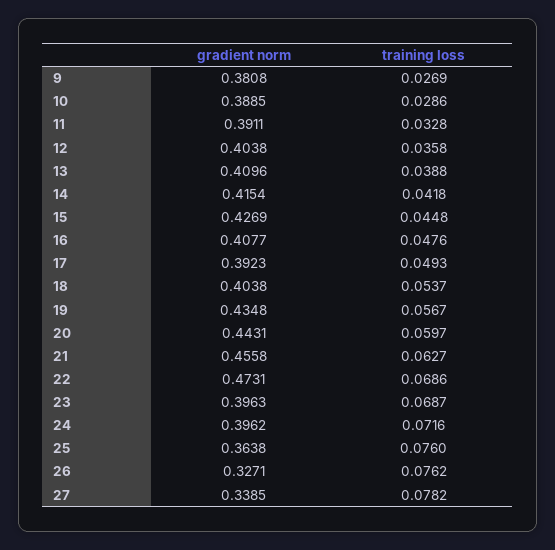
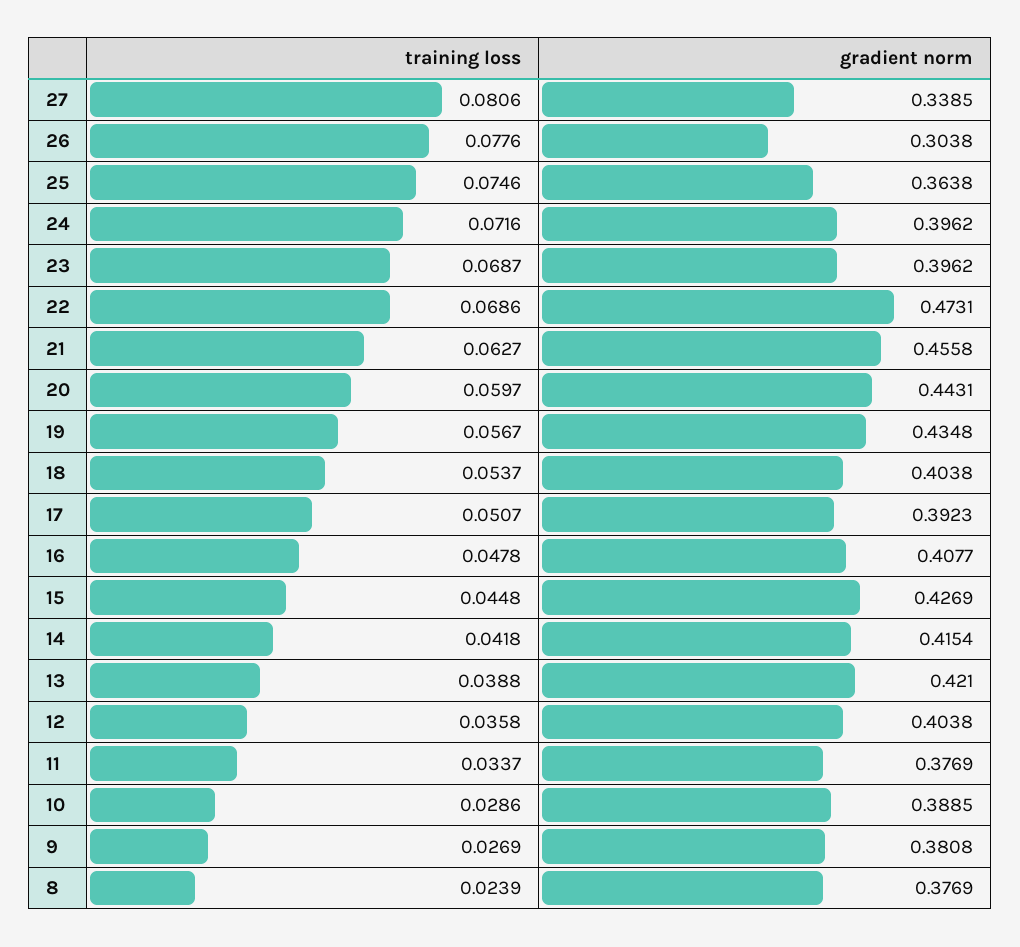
gradient norm, 11: 0.3911 -> 0.3769
training loss, 11: 0.0328 -> 0.0337
gradient norm, 13: 0.4096 -> 0.421
training loss, 16: 0.0476 -> 0.0478
training loss, 17: 0.0493 -> 0.0507
gradient norm, 23: 0.3963 -> 0.3962
training loss, 25: 0.076 -> 0.0746
gradient norm, 26: 0.3271 -> 0.3038
training loss, 26: 0.0762 -> 0.0776
training loss, 27: 0.0782 -> 0.0806
training loss, 8: none -> 0.0239
gradient norm, 8: none -> 0.3769

